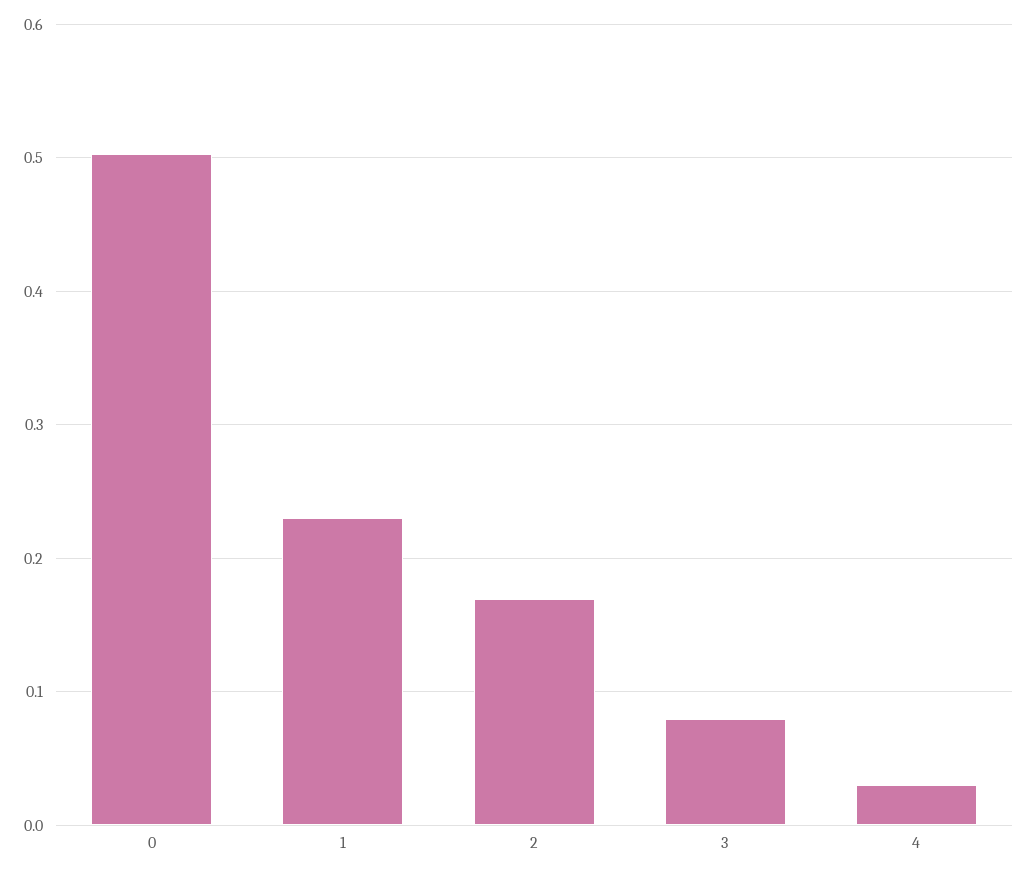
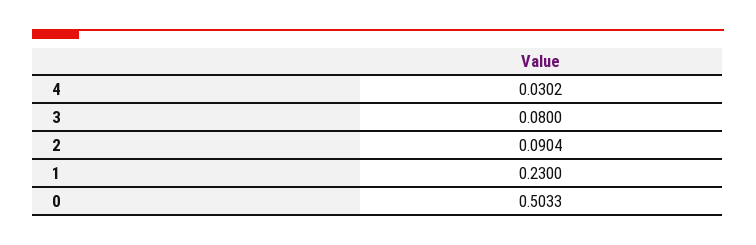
2: 0.17 -> 0.0904

